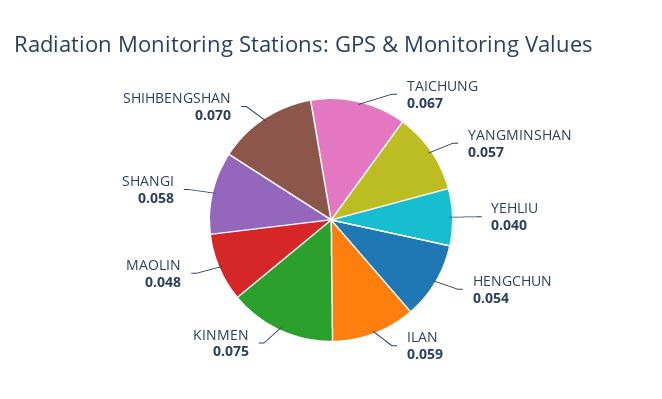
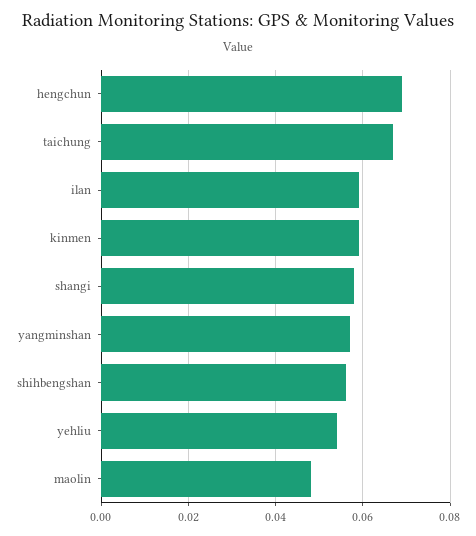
YEHLIU: 0.04 -> 0.055
HENGCHUN: 0.054 -> 0.07
KINMEN: 0.075 -> 0.06
SHIHBENGSHAN: 0.07 -> 0.055

